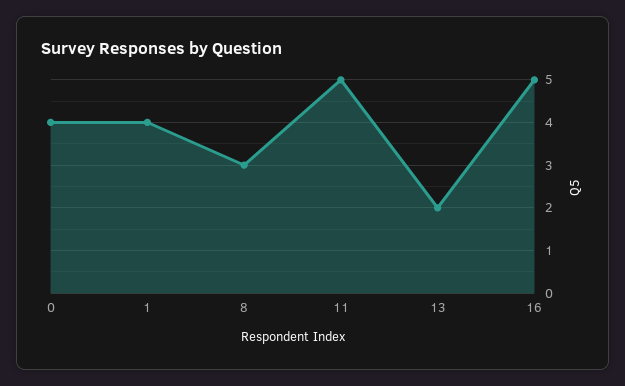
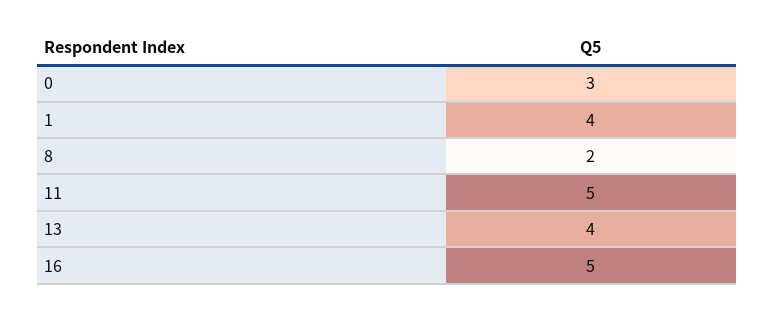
0: 4 -> 3
8: 3 -> 2
13: 2 -> 4

